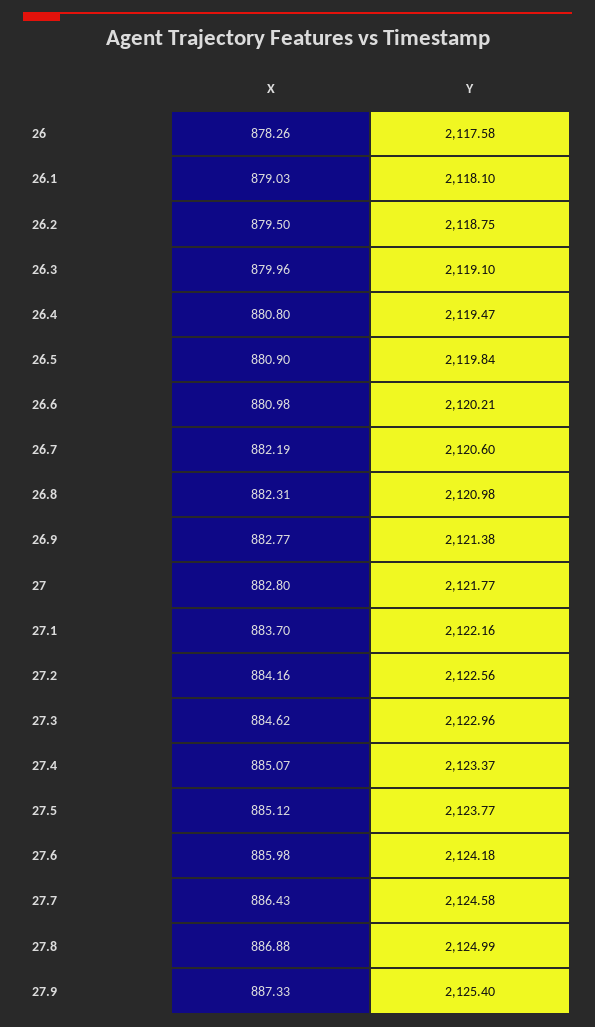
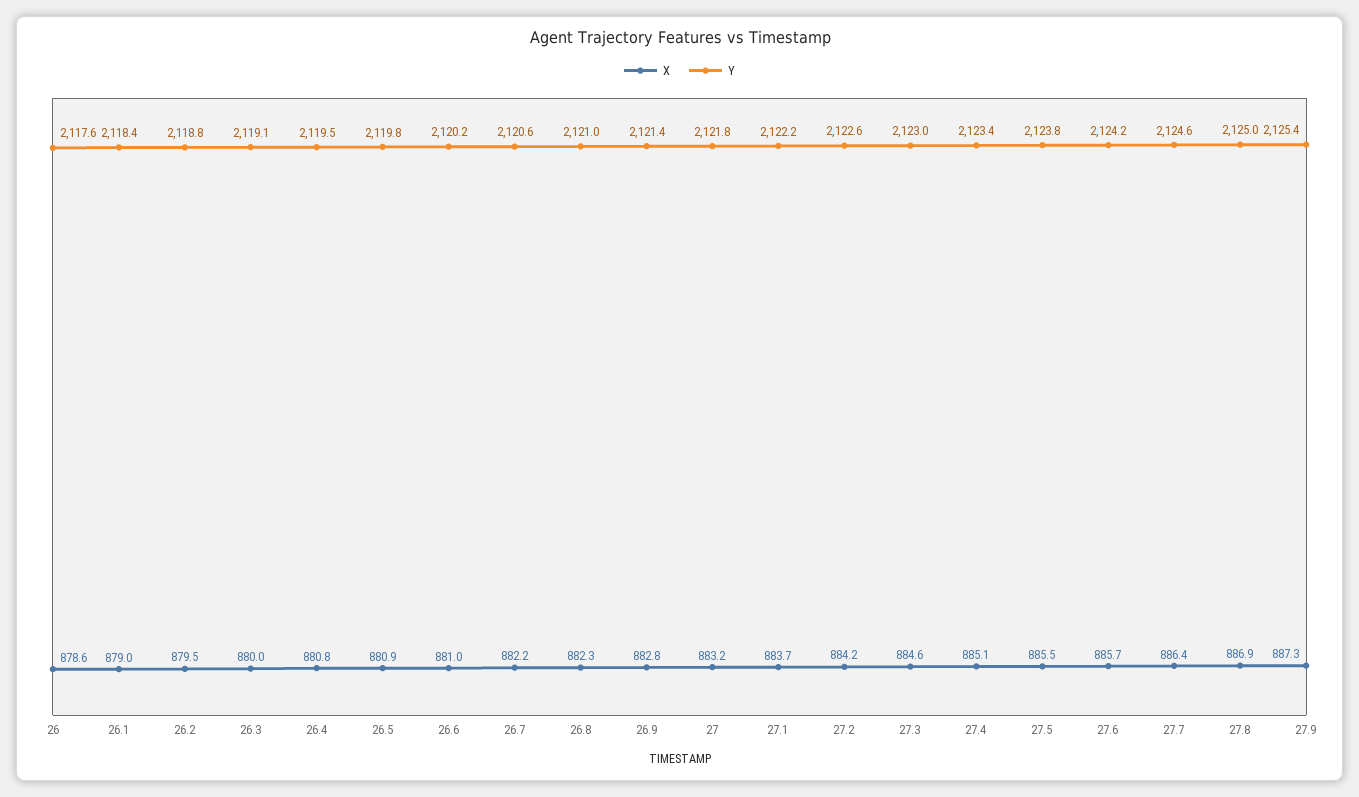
X, 26: 878.26 -> 878.6
Y, 26.1: 2118.1 -> 2118.4
X, 27: 882.8 -> 883.2
X, 27.5: 885.12 -> 885.5
X, 27.6: 885.98 -> 885.7

